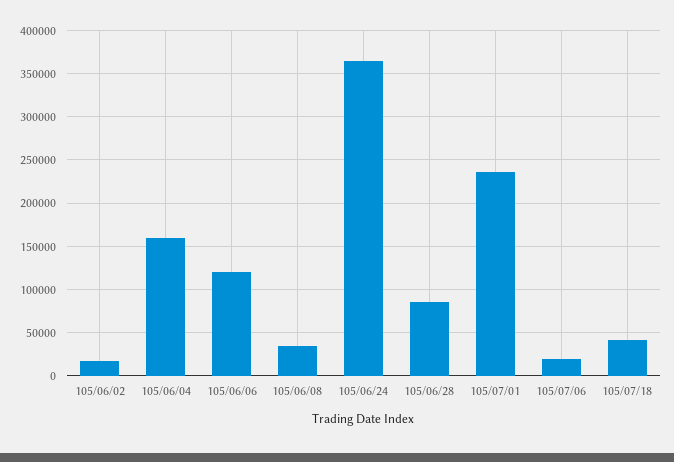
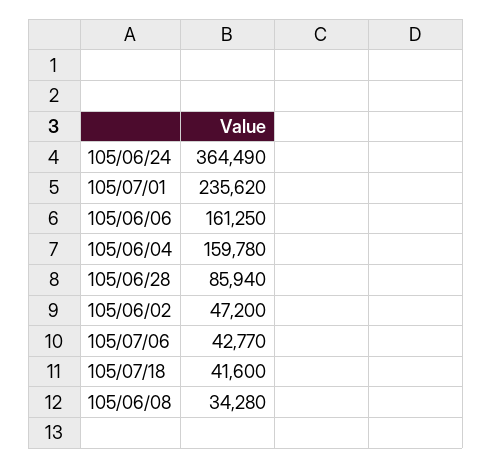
105/06/02: 20000 -> 47200
105/06/06: 120000 -> 161250
105/07/06: 20000 -> 42770

